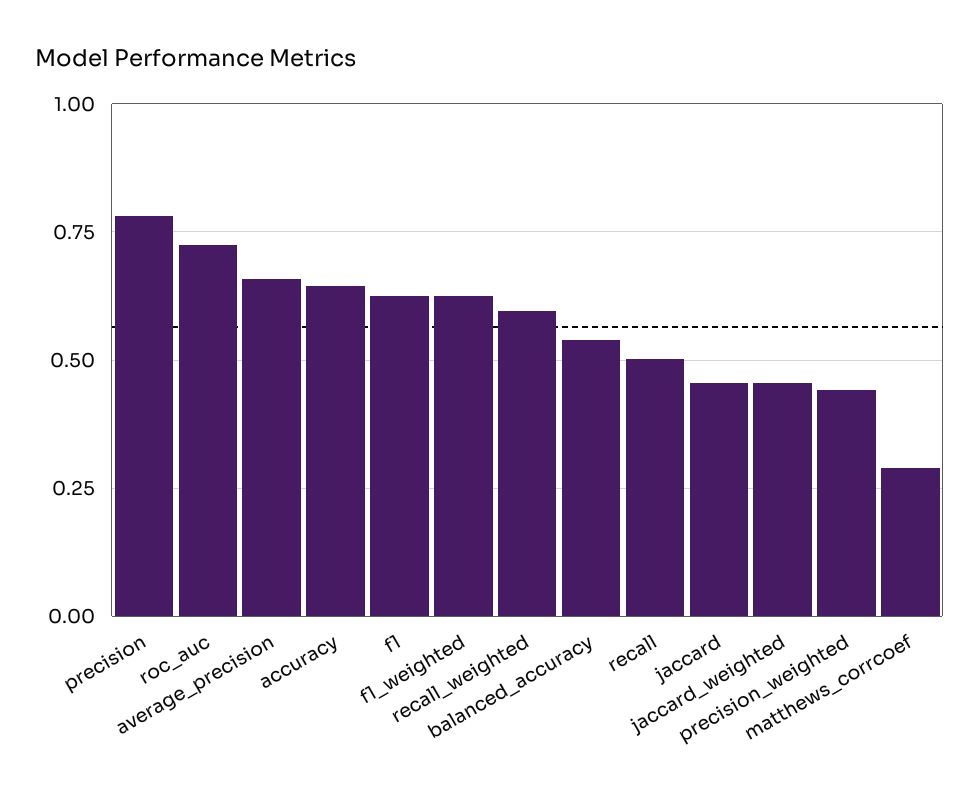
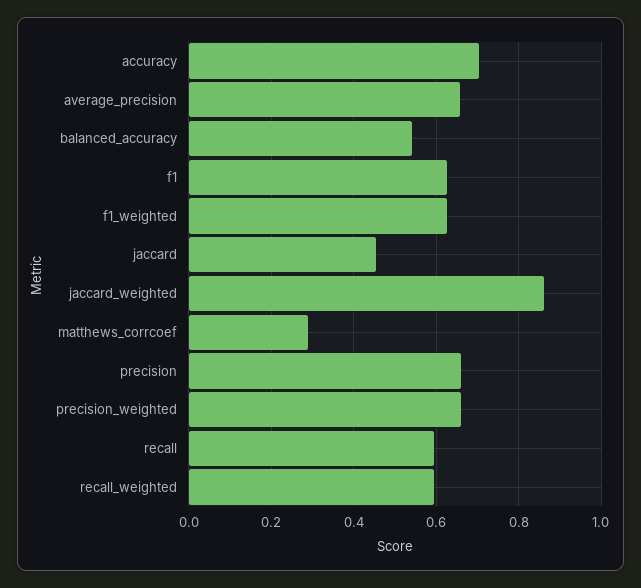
precision: 0.775 -> 0.66
roc_auc: 0.725 -> none
accuracy: 0.65 -> 0.7
recall: 0.5 -> 0.6
jaccard_weighted: 0.45 -> 0.86
precision_weighted: 0.45 -> 0.66

